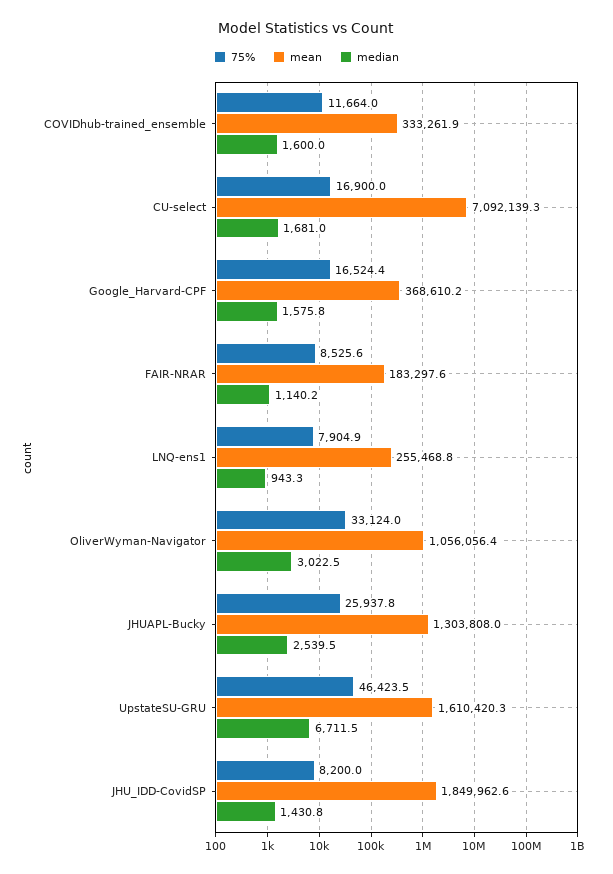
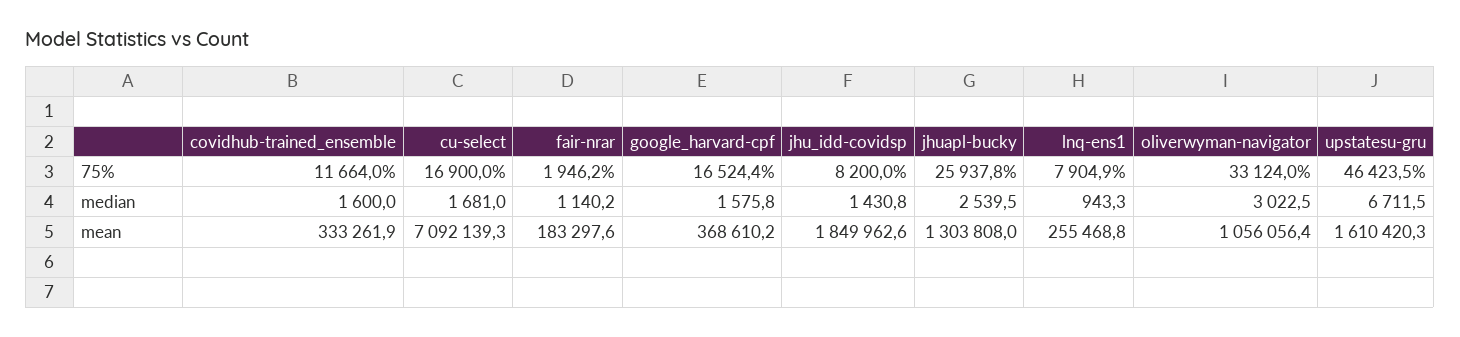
75%, FAIR-NRAR: 8525.6 -> 1946.2

